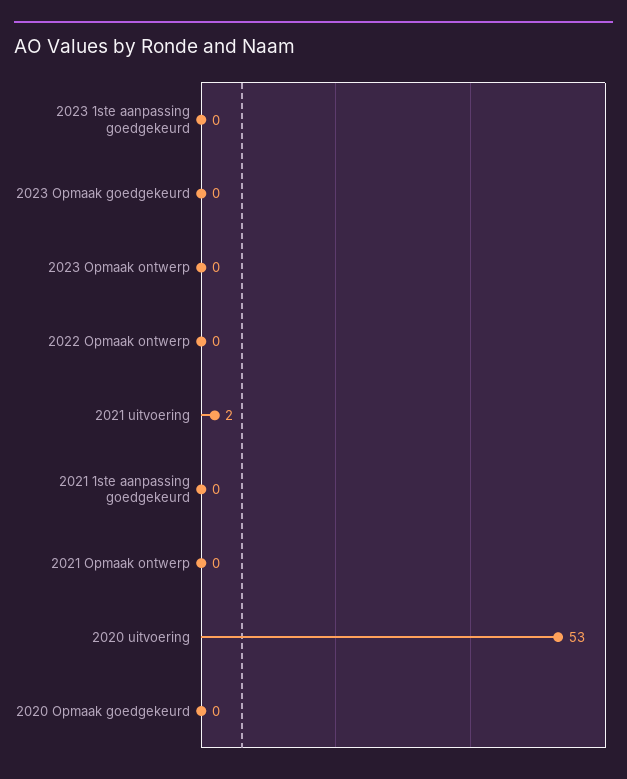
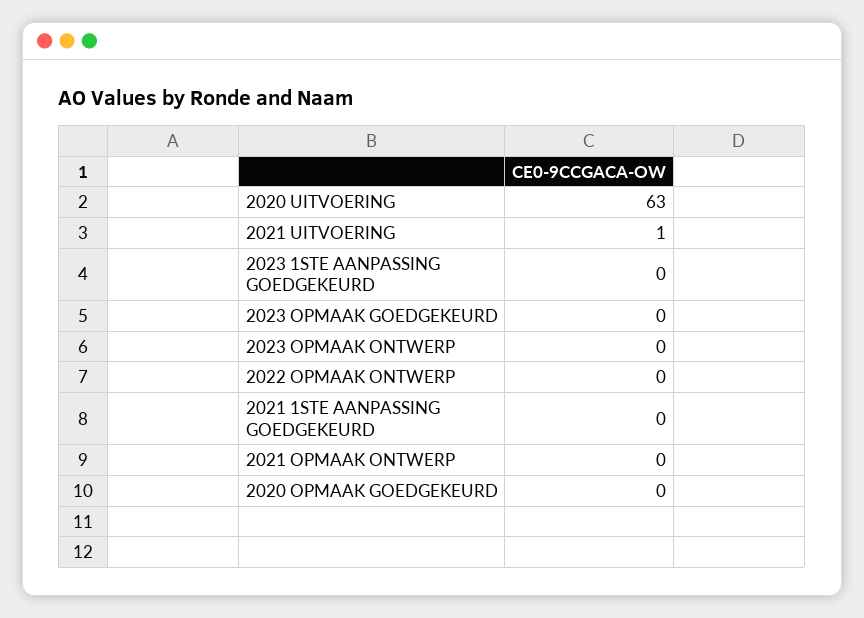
2021 uitvoering: 2 -> 1
2020 uitvoering: 53 -> 63

